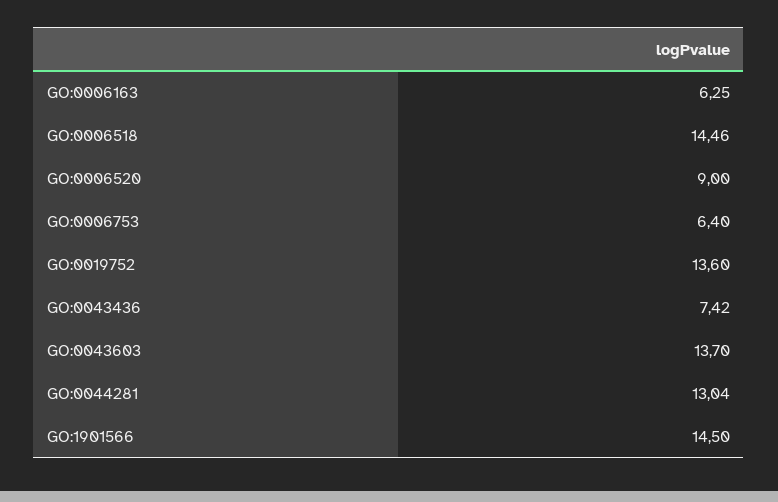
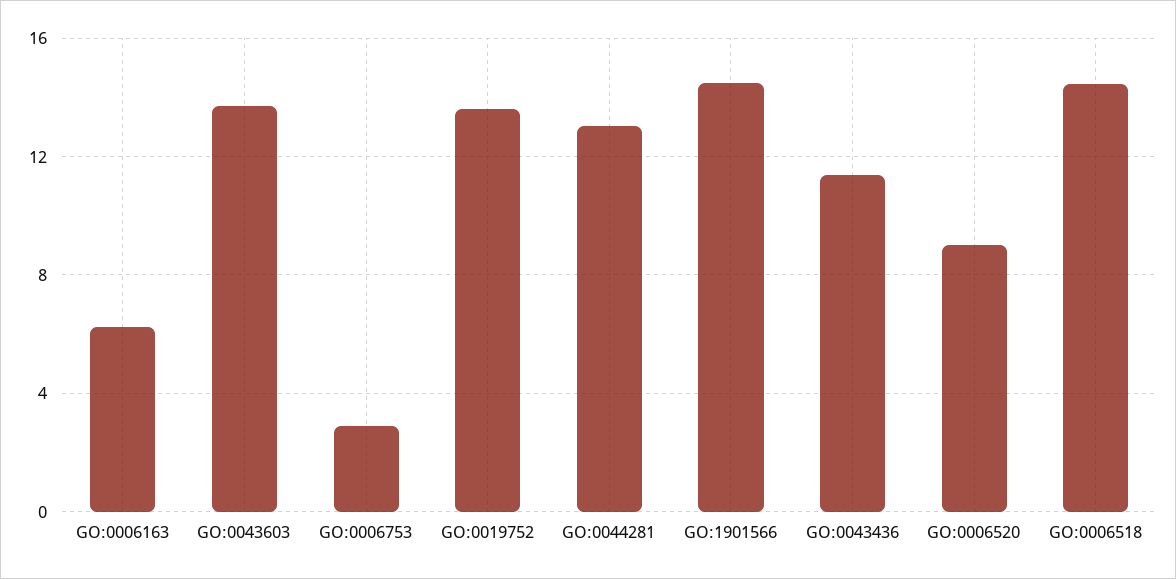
GO:0006753: 6.4 -> 3
GO:0043436: 7.42 -> 11.5

